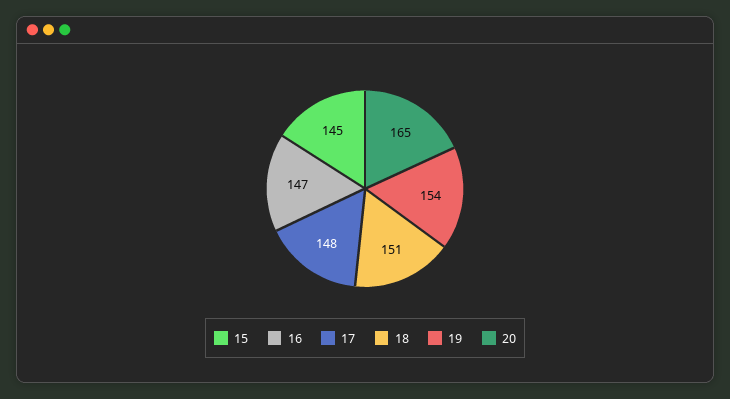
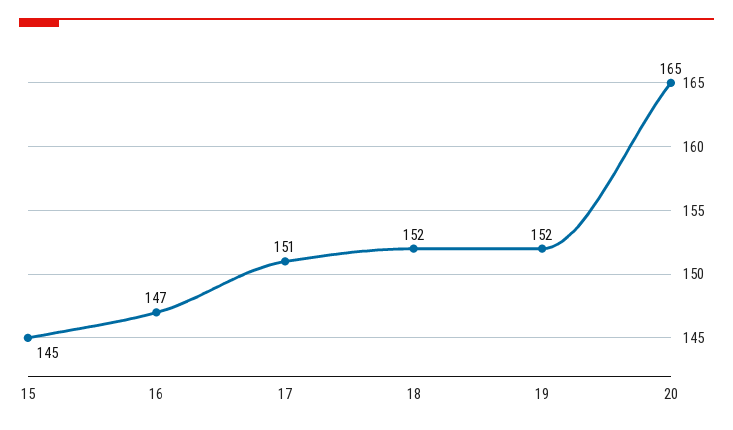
17: 148 -> 151
18: 151 -> 152
19: 154 -> 152

